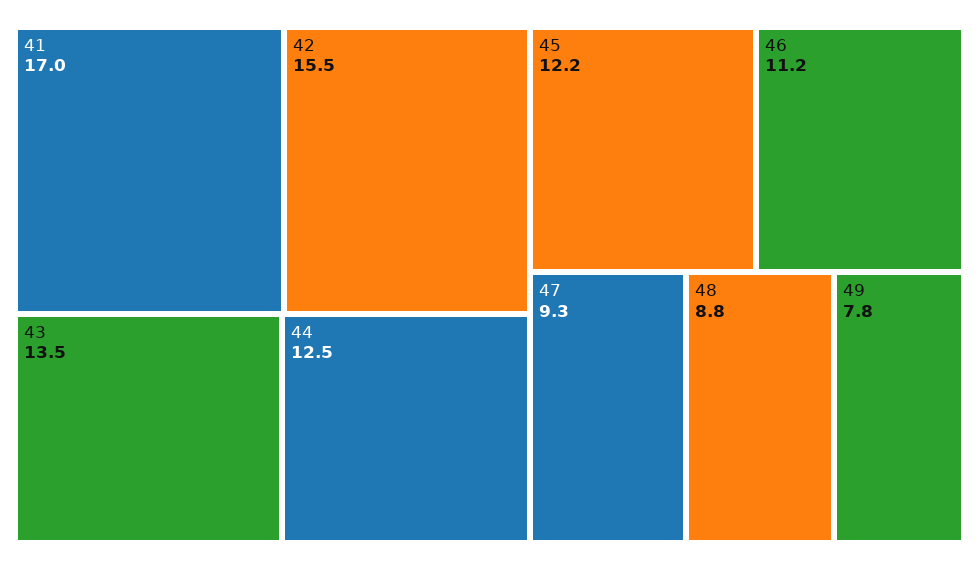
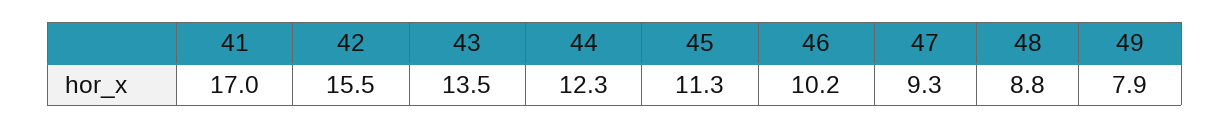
44: 12.5 -> 12.3
45: 12.2 -> 11.3
46: 11.2 -> 10.2
49: 7.8 -> 7.9

